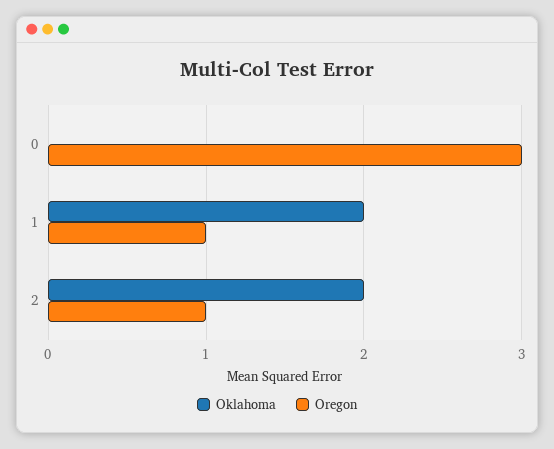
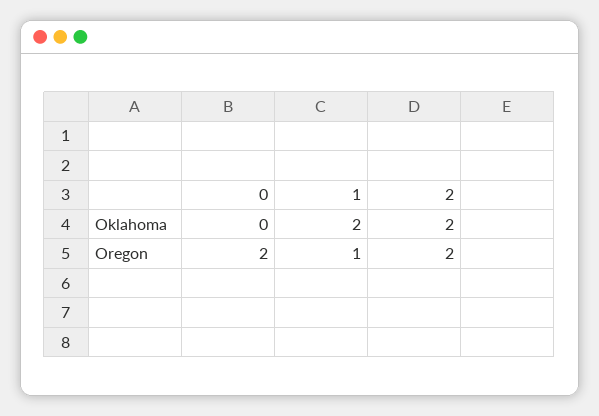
Oregon, 0: 3 -> 2
Oregon, 2: 1 -> 2

